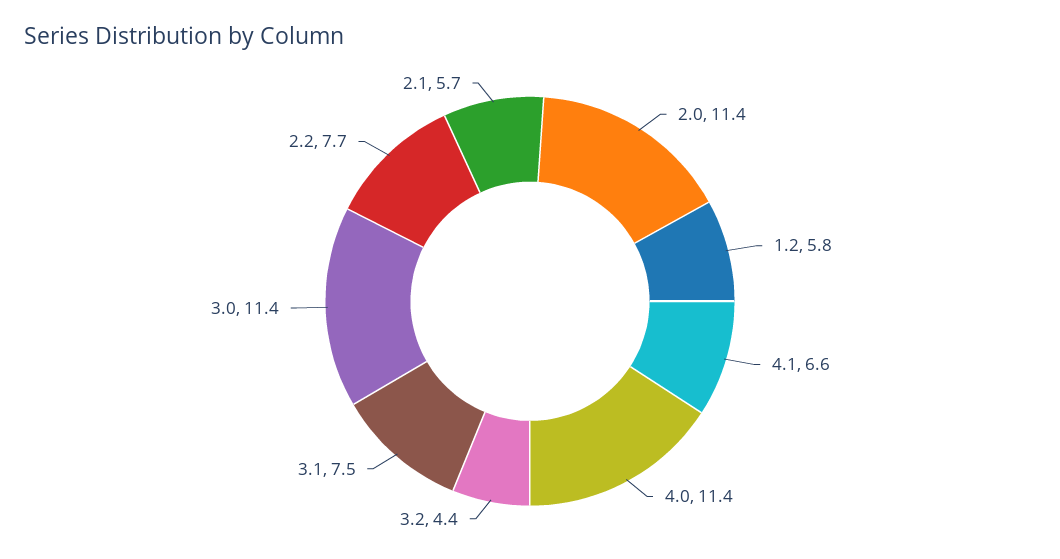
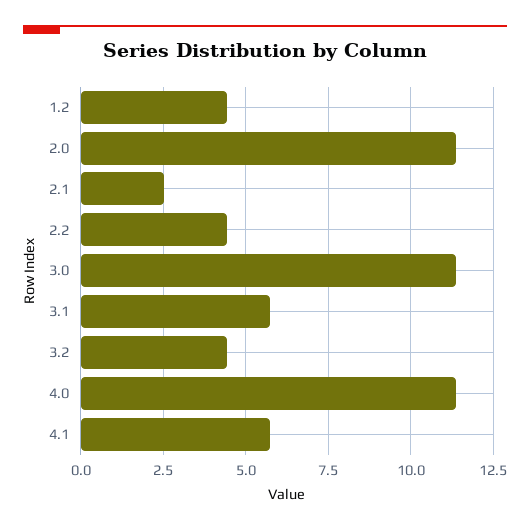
1.2: 5.8 -> 4.5
4.1: 6.6 -> 5.75
3.1: 7.5 -> 5.75
2.2: 7.7 -> 4.5
2.1: 5.7 -> 2.5

